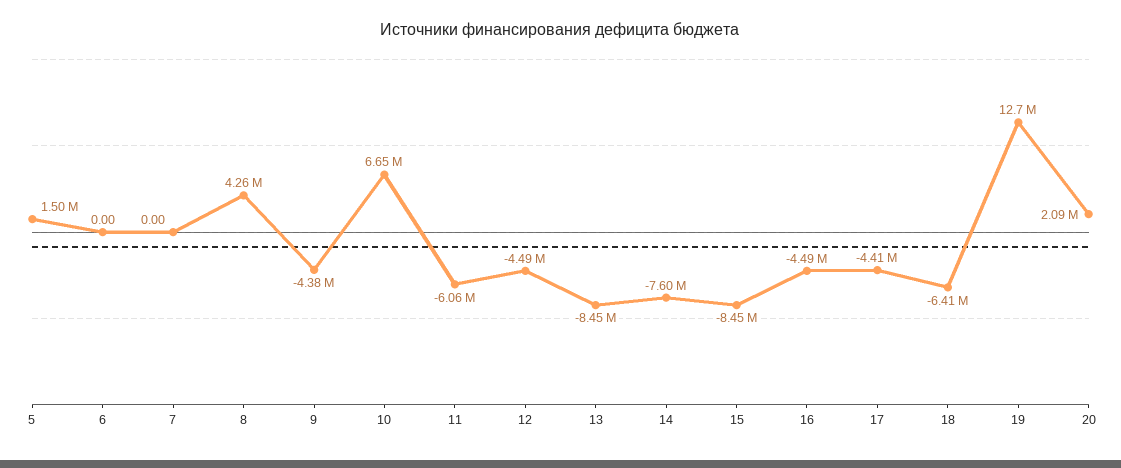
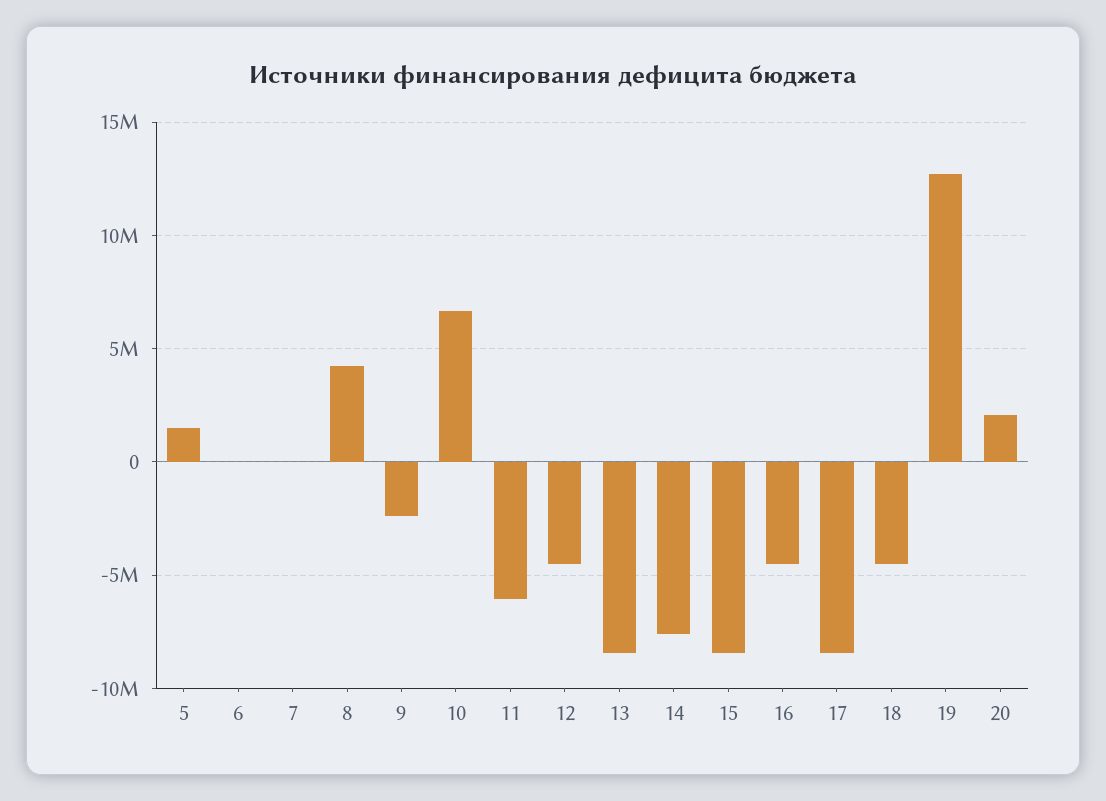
9: -4380000 -> -2500000
17: -4410000 -> -8500000
18: -6410000 -> -4500000

